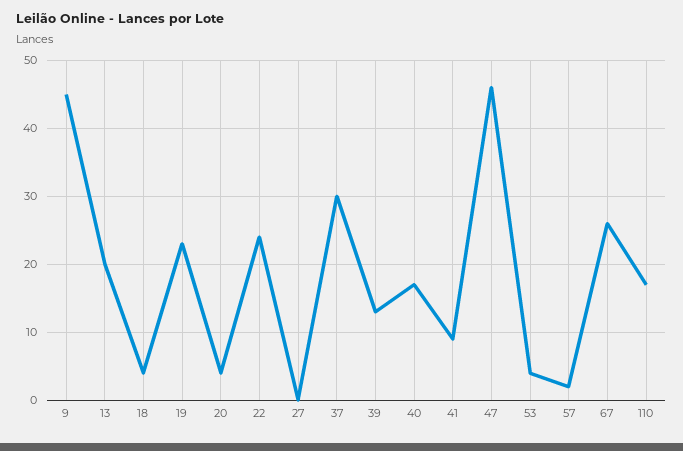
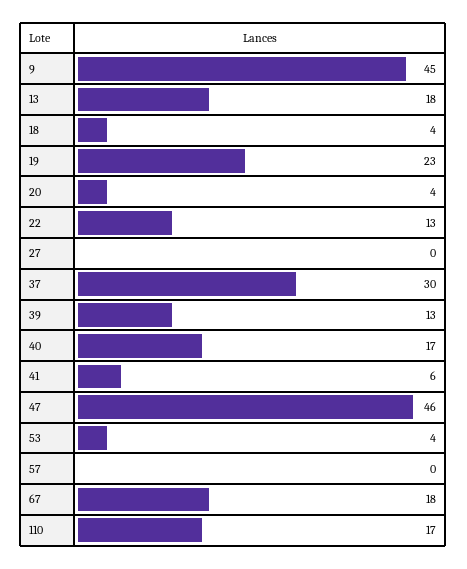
13: 20 -> 18
22: 24 -> 13
41: 9 -> 6
57: 2 -> 0
67: 26 -> 18

